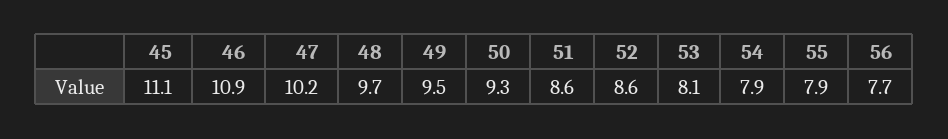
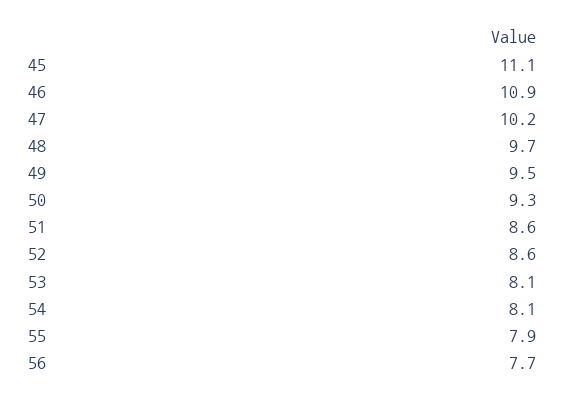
54: 7.9 -> 8.1

